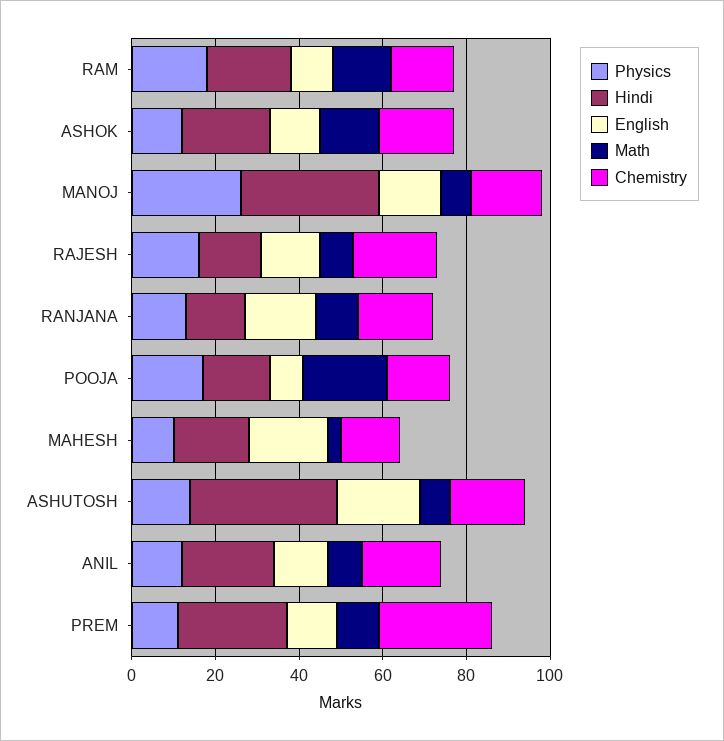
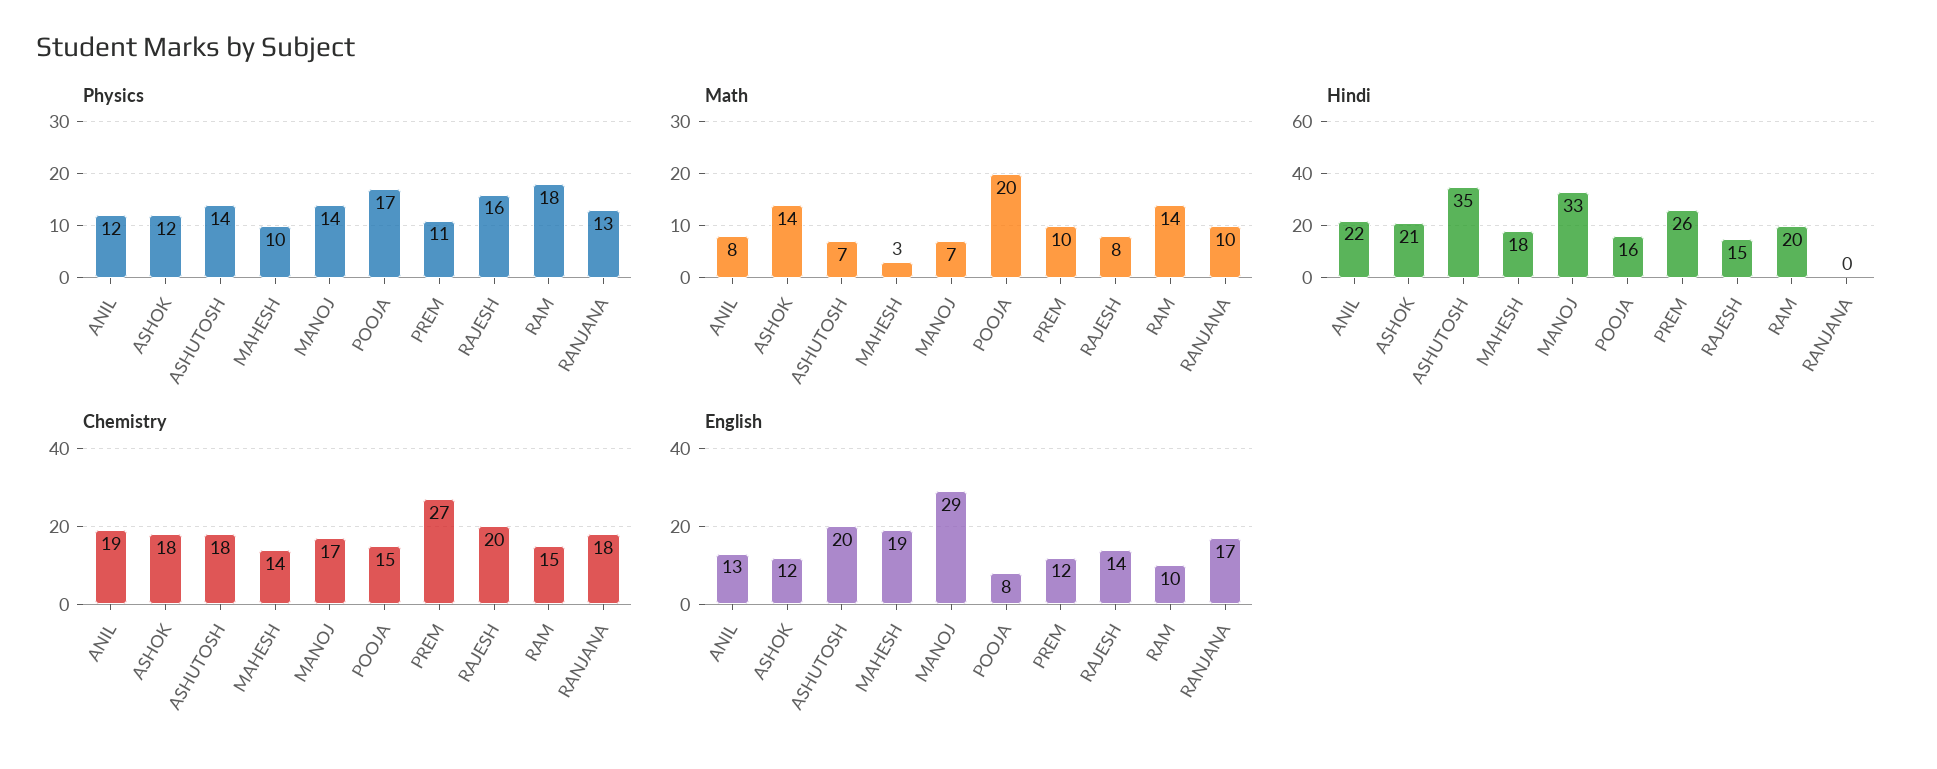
Physics, MANOJ: 25 -> 14
English, MANOJ: 15 -> 29
Hindi, RANJANA: 15 -> 0

